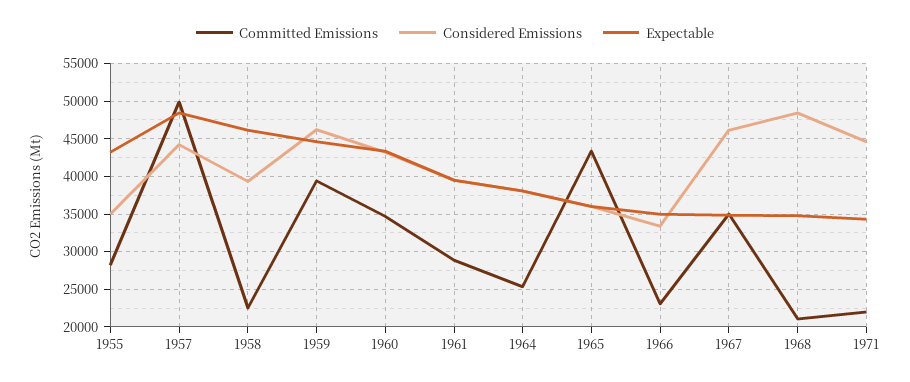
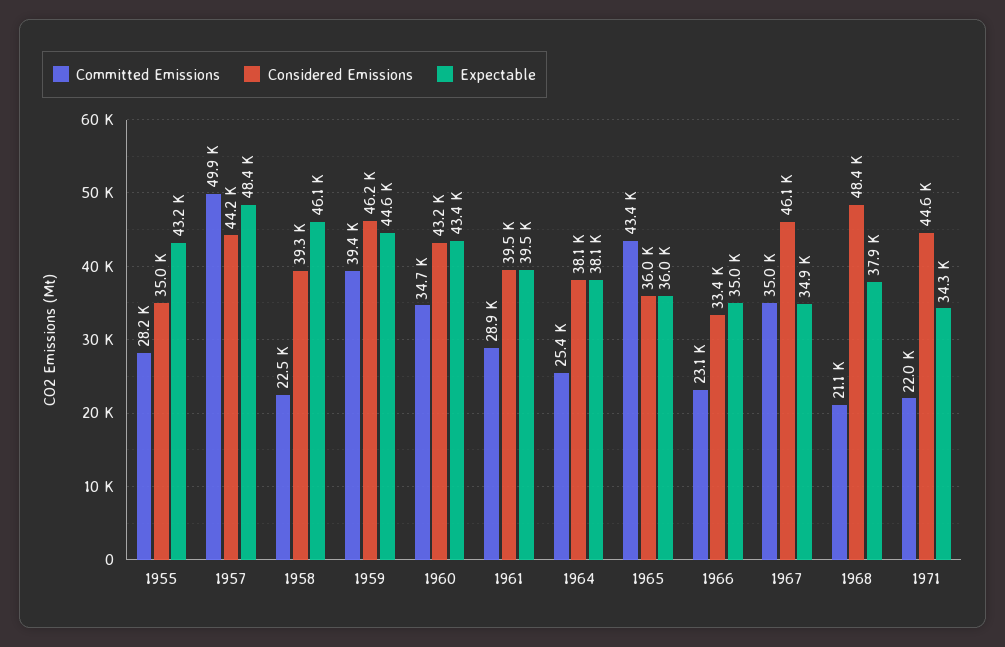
Expectable, 1968: 35000 -> 37900

